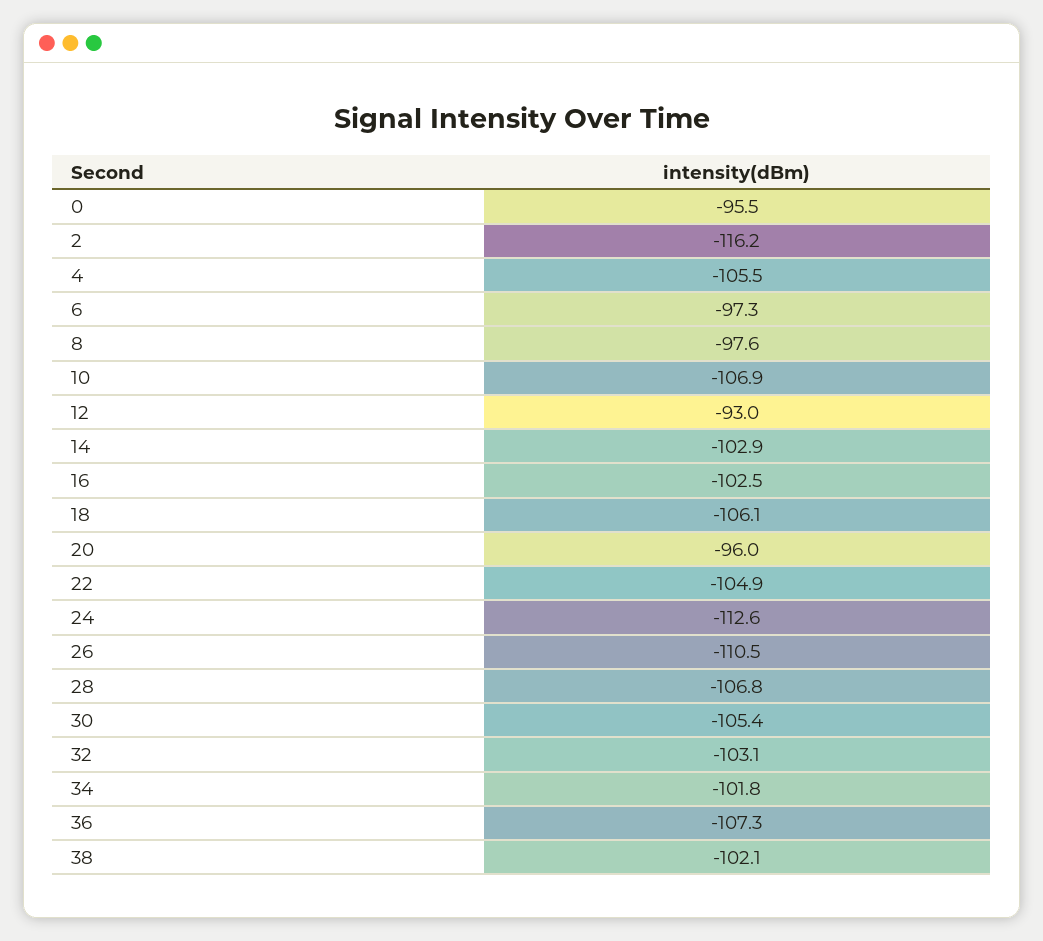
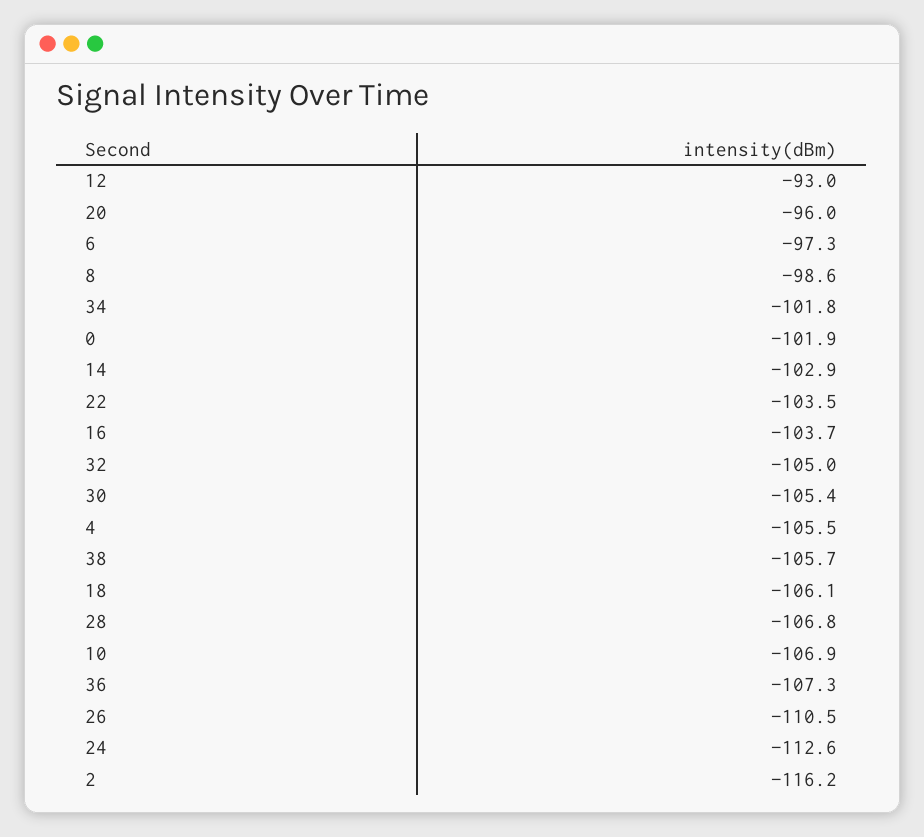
0: -95.5 -> -101.9
8: -97.6 -> -98.6
16: -102.5 -> -103.7
22: -104.9 -> -103.5
32: -103.1 -> -105
38: -102.1 -> -105.7

